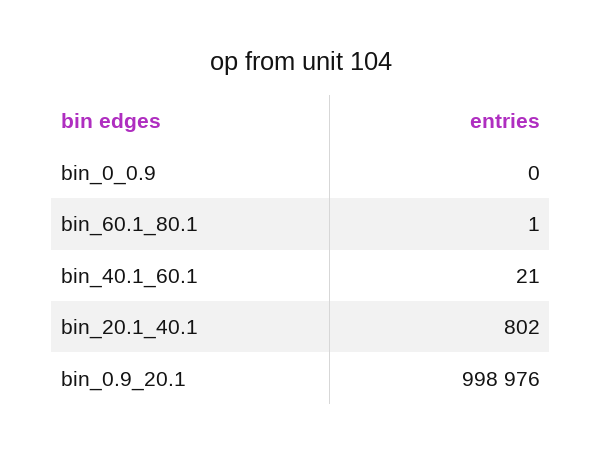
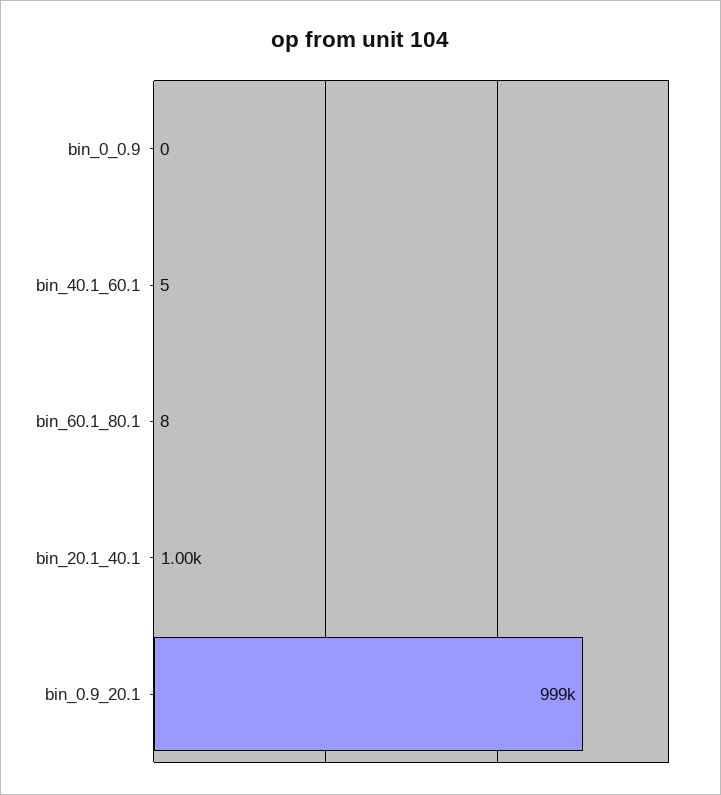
bin_60.1_80.1: 1 -> 8
bin_40.1_60.1: 21 -> 5
bin_20.1_40.1: 802 -> 1000

